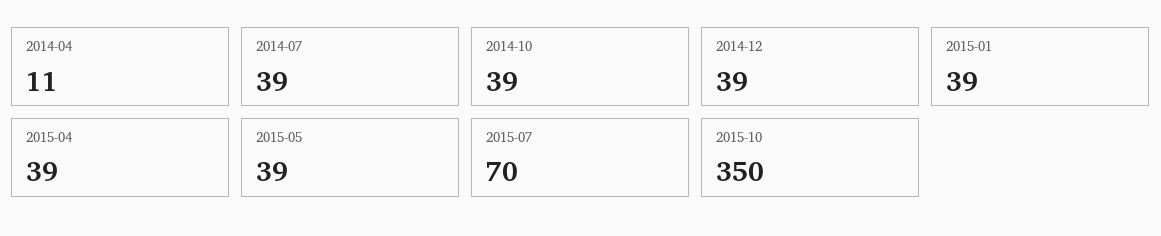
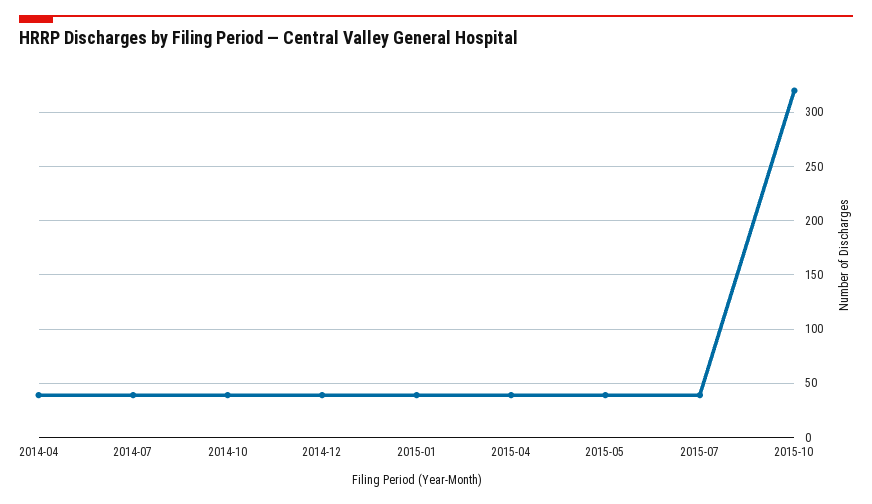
2014-04: 11 -> 40
2015-07: 70 -> 40
2015-10: 350 -> 320

